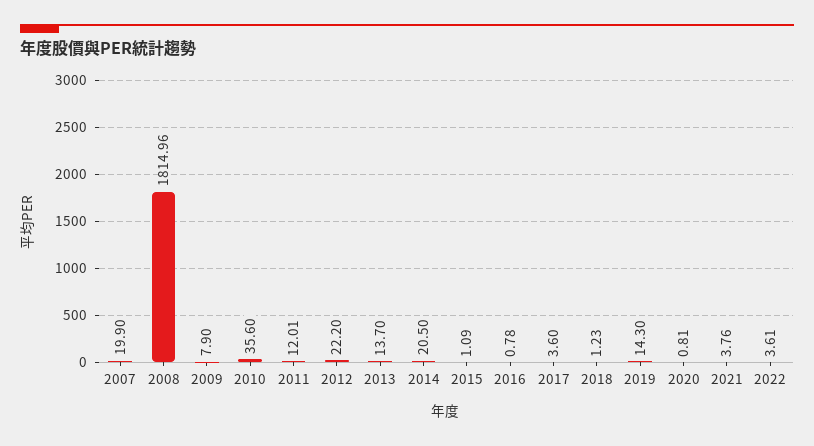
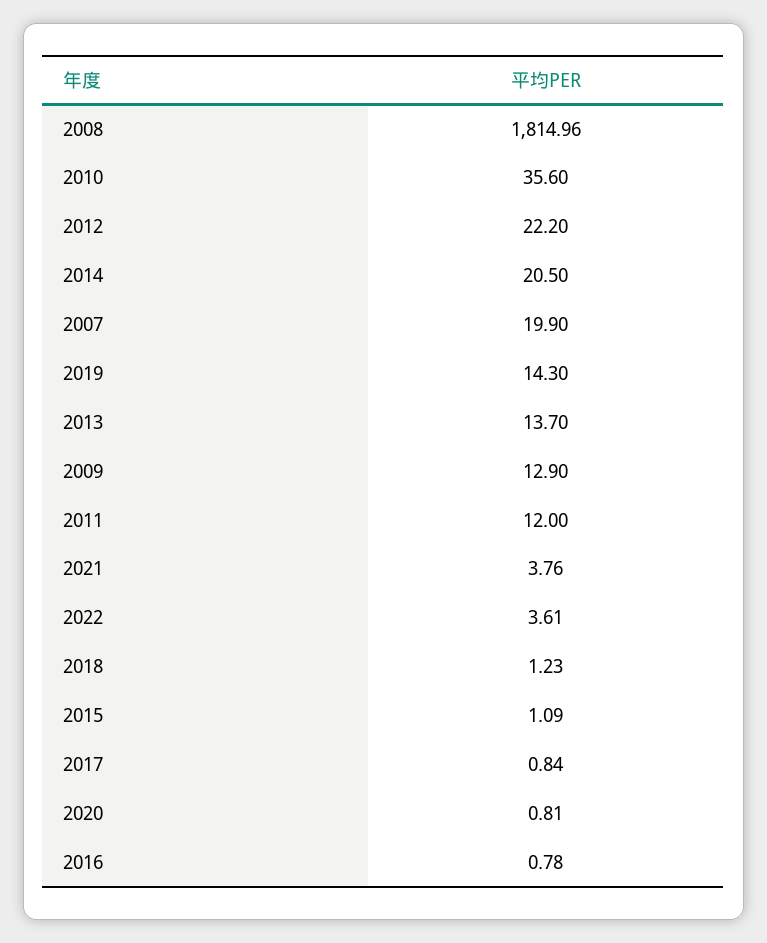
2009: 7.9 -> 12.9
2011: 12.01 -> 12
2017: 3.6 -> 0.84

